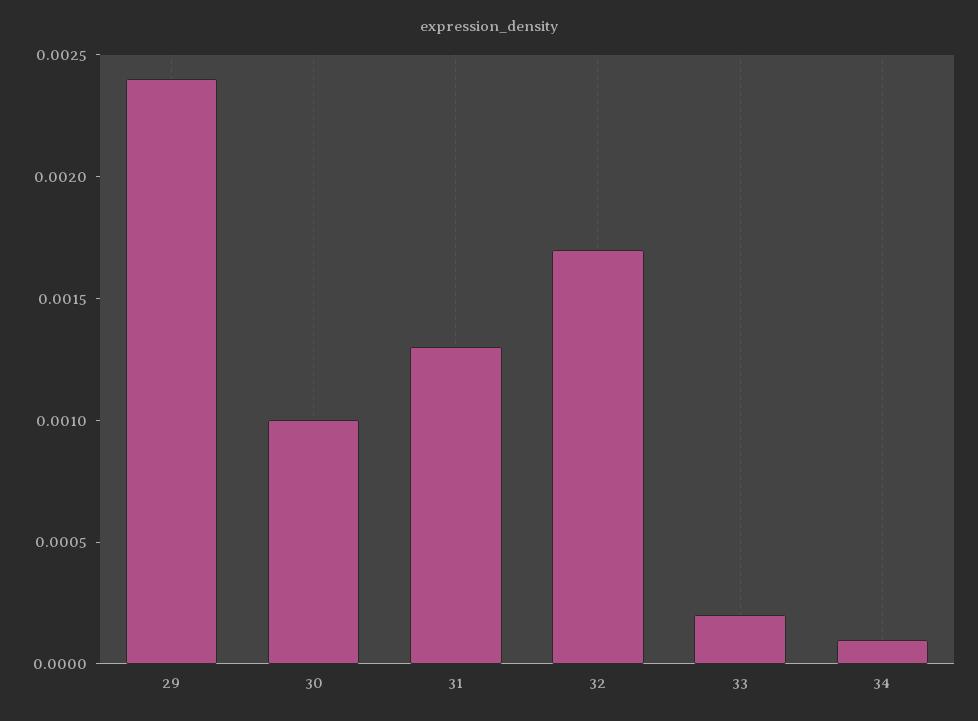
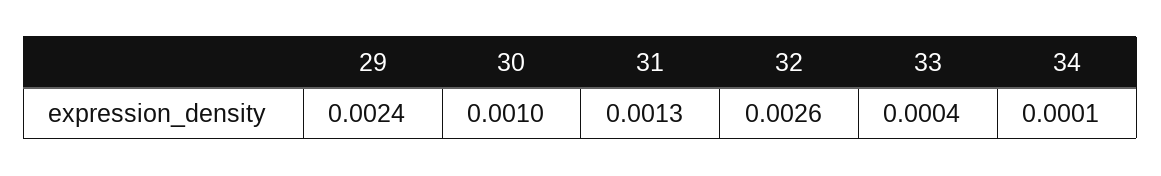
32: 0.0017 -> 0.0026
33: 0.0002 -> 0.0004

